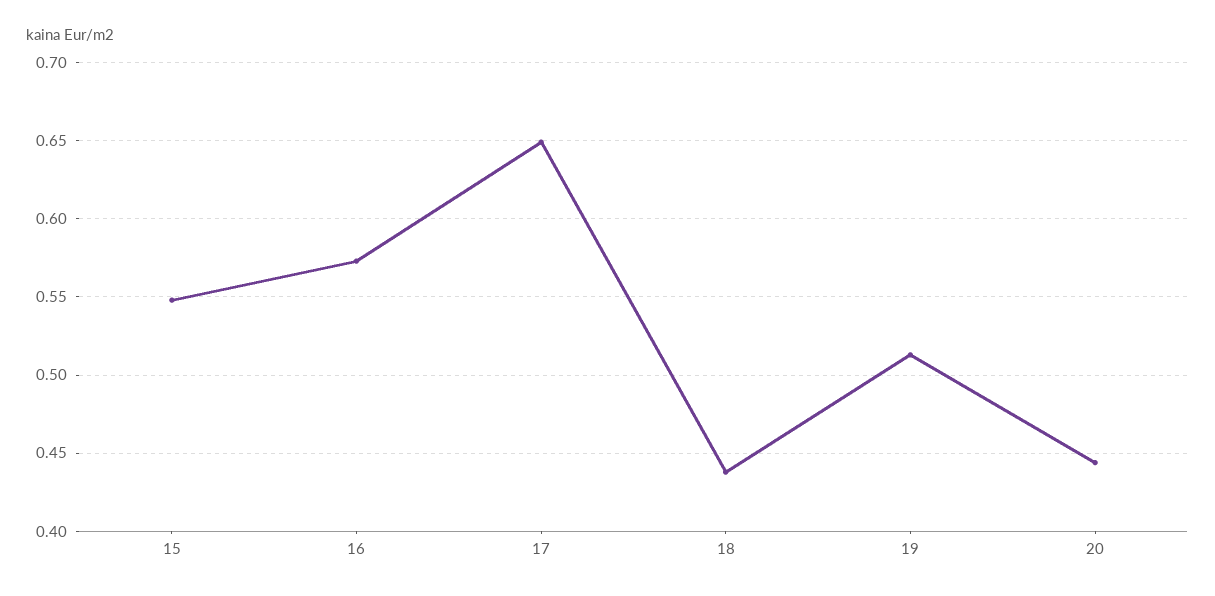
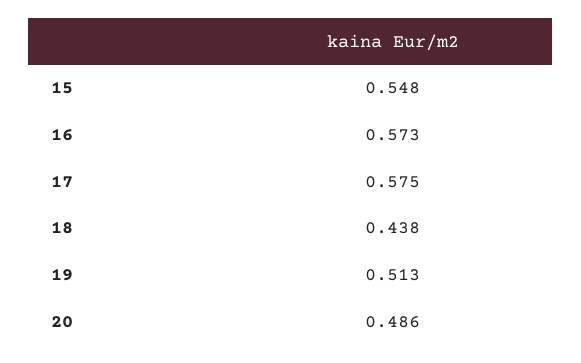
17: 0.65 -> 0.575
20: 0.445 -> 0.486

